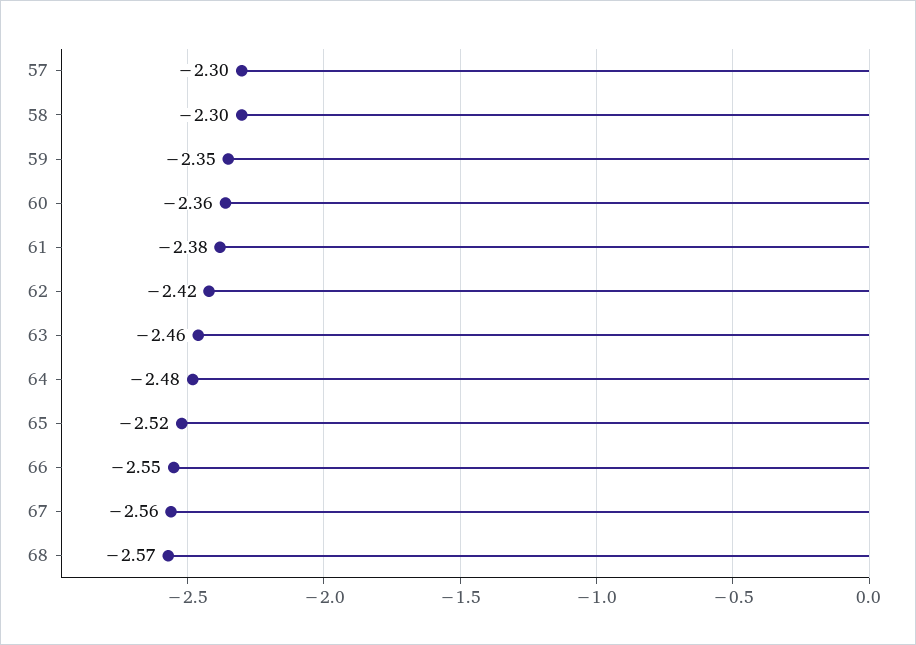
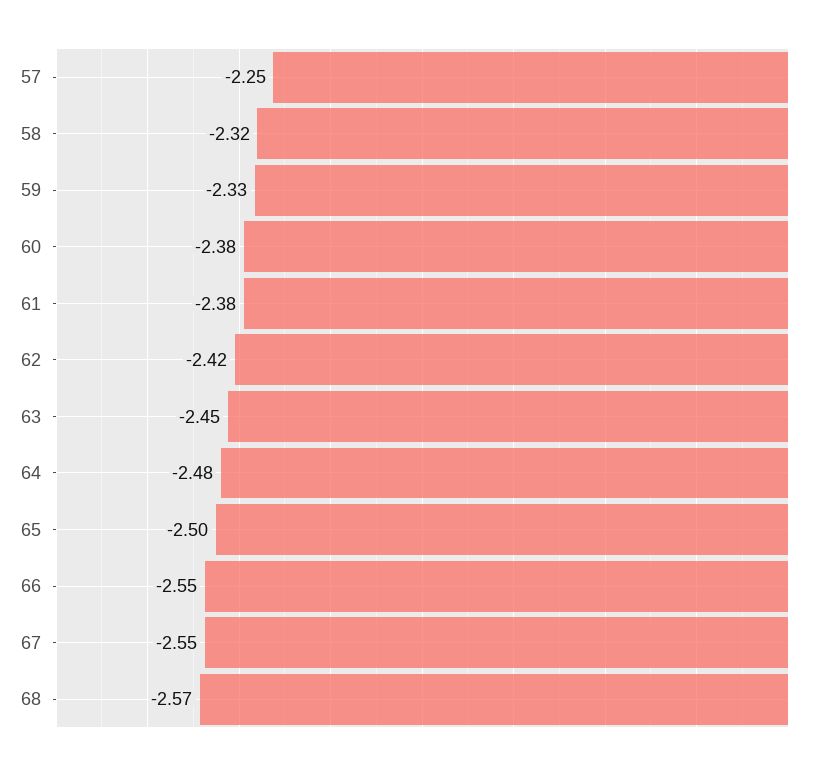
57: -2.3 -> -2.25
58: -2.3 -> -2.32
59: -2.35 -> -2.33
60: -2.36 -> -2.38
63: -2.46 -> -2.45
65: -2.52 -> -2.5
67: -2.56 -> -2.55

